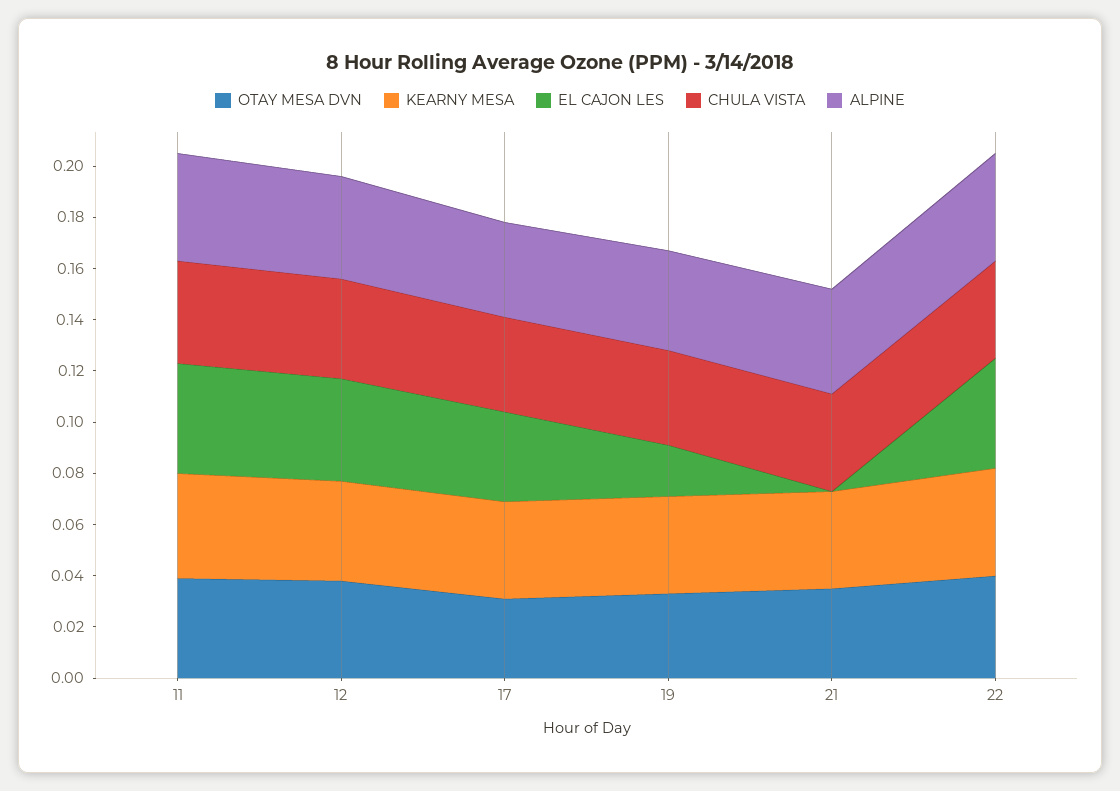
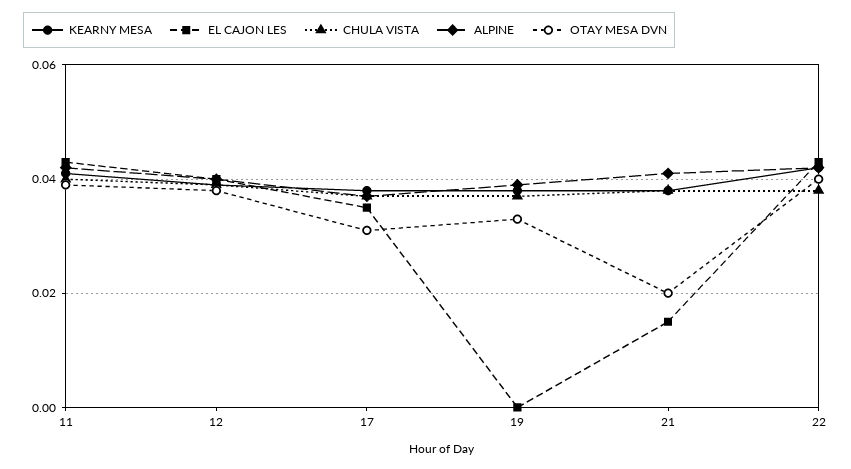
EL CAJON LES, 19: 0.02 -> 0
OTAY MESA DVN, 21: 0.035 -> 0.02
EL CAJON LES, 21: 0 -> 0.015

